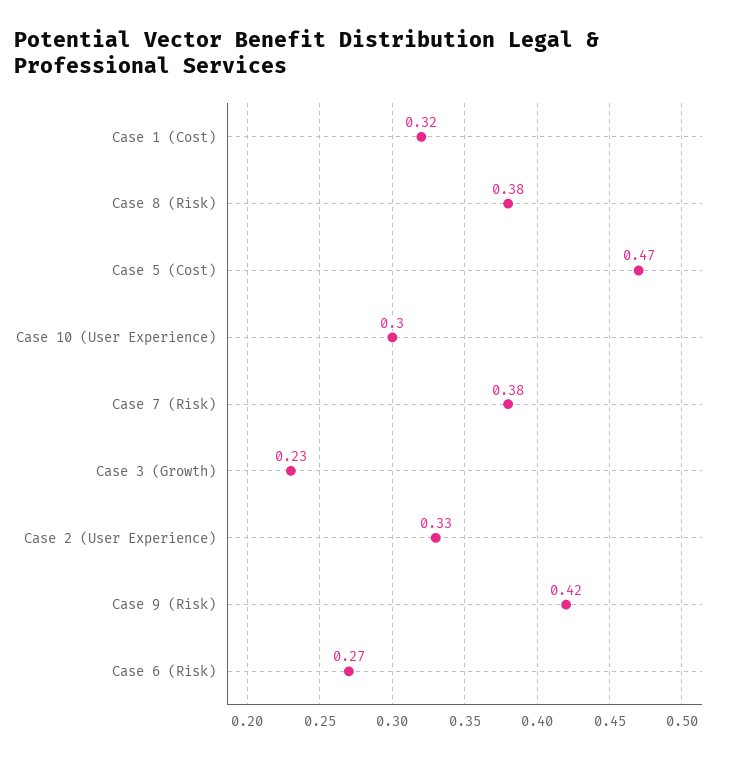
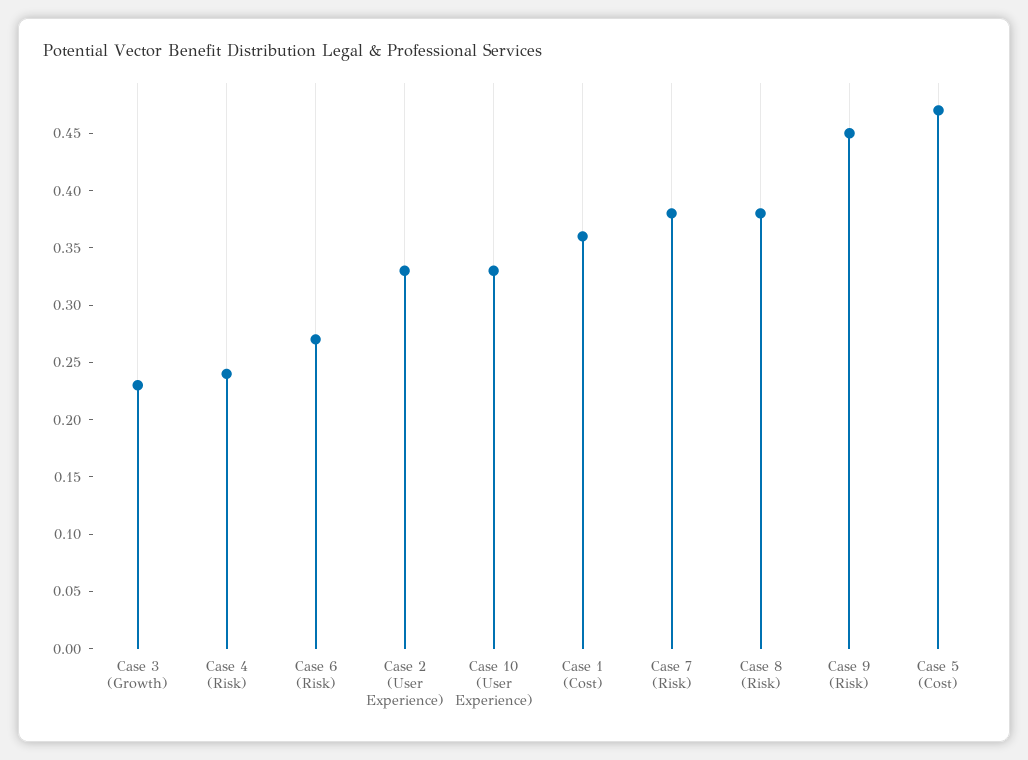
Case 1 (Cost): 0.32 -> 0.36
Case 10 (User Experience): 0.3 -> 0.33
Case 9 (Risk): 0.42 -> 0.45
Case 4 (Risk): none -> 0.24

